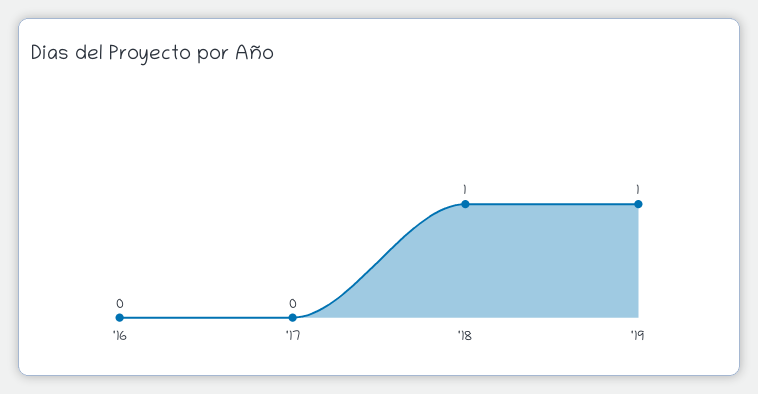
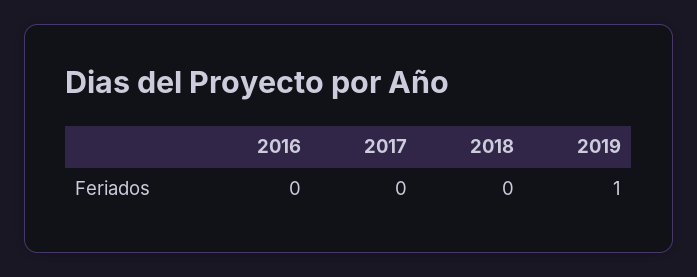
'18: 1 -> 0

